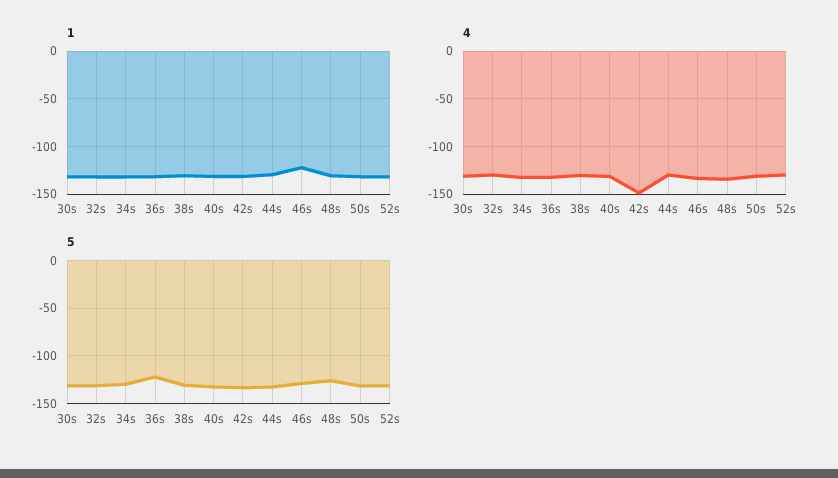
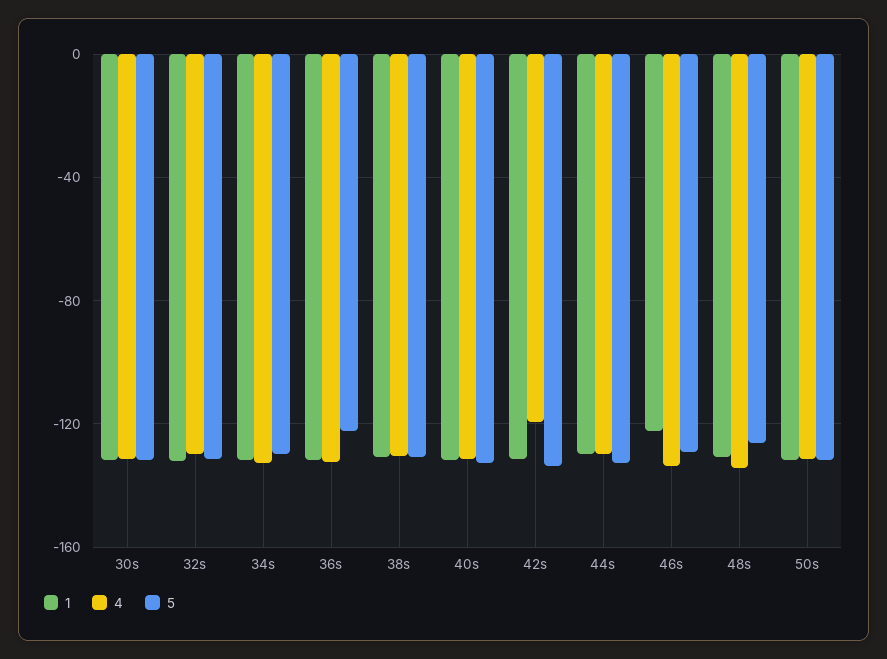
1, 52s: -130 -> none
4, 42s: -150 -> -120
4, 52s: -130 -> none
5, 52s: -130 -> none

